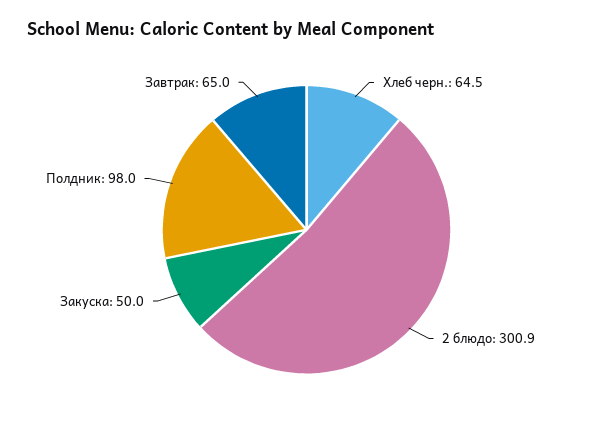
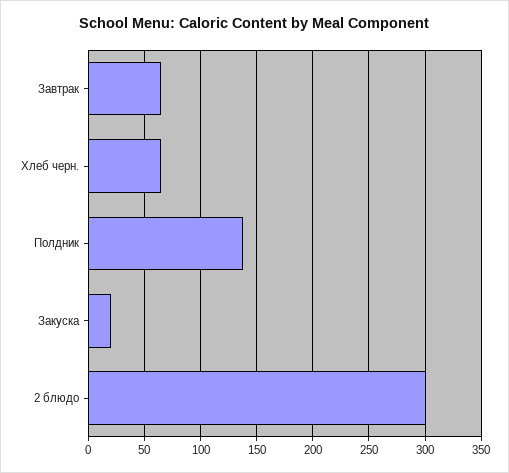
Закуска: 50 -> 20
Полдник: 98 -> 140

